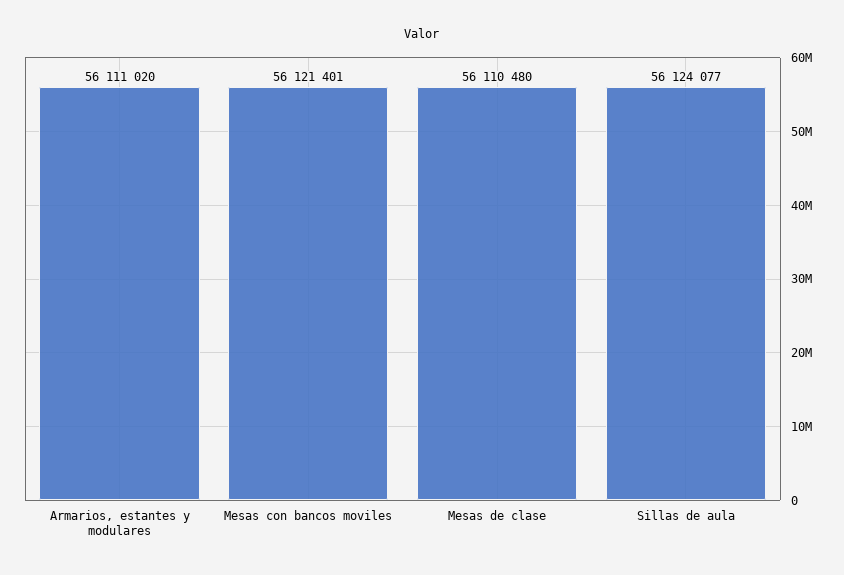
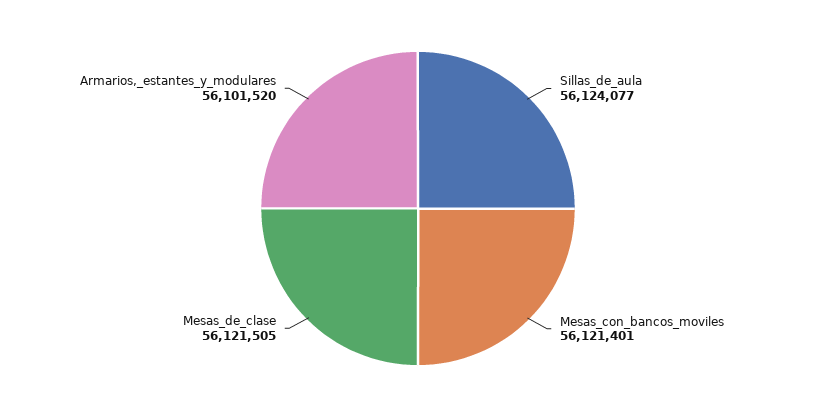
Armarios, estantes y modulares: 56111020 -> 56101520
Mesas de clase: 56110480 -> 56121505

